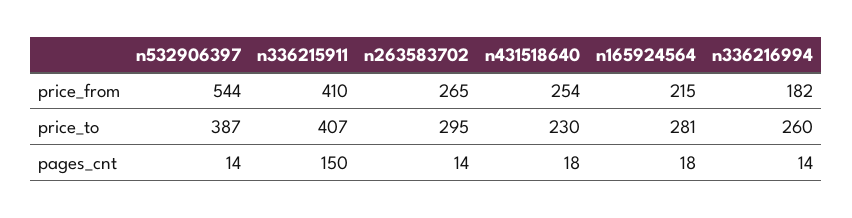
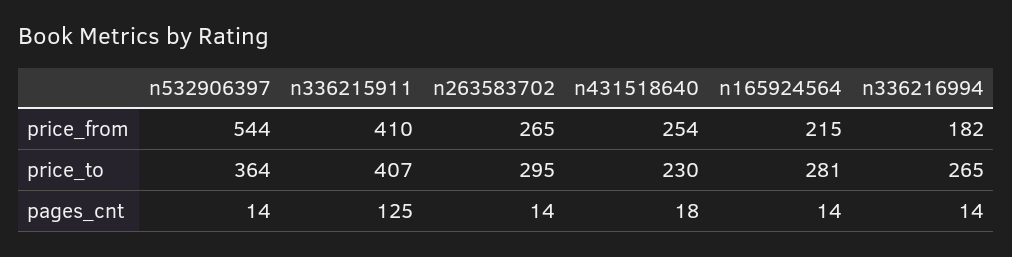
n532906397, price_to: 387 -> 364
n336216994, price_to: 260 -> 265
n336215911, pages_cnt: 150 -> 125
n165924564, pages_cnt: 18 -> 14

